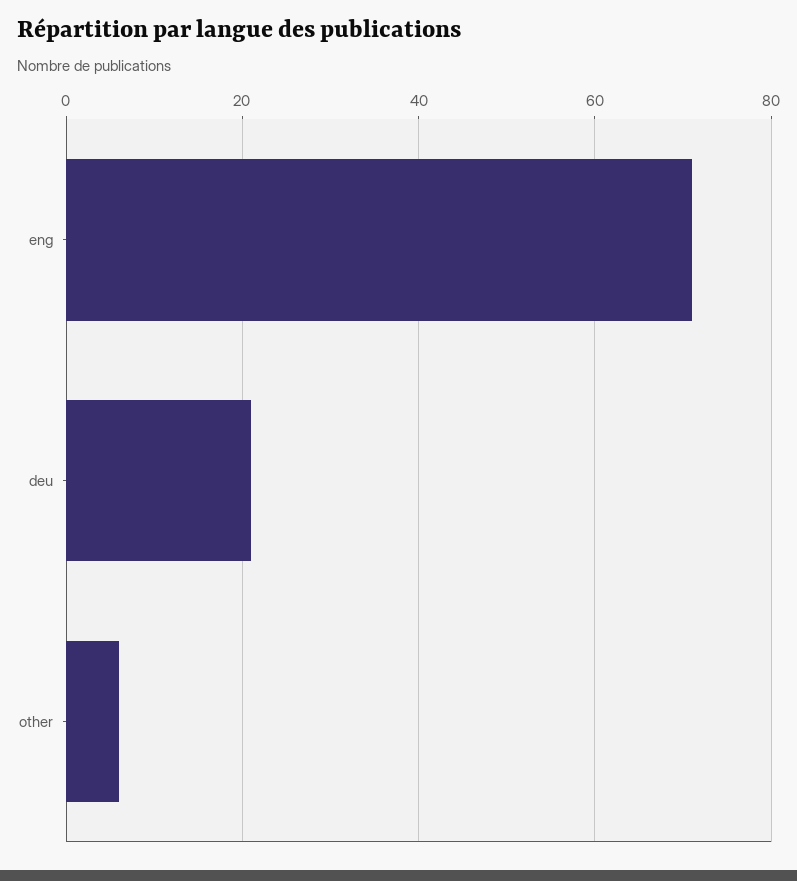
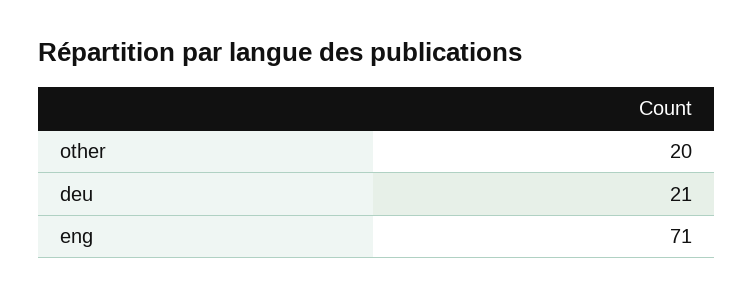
other: 5 -> 20

